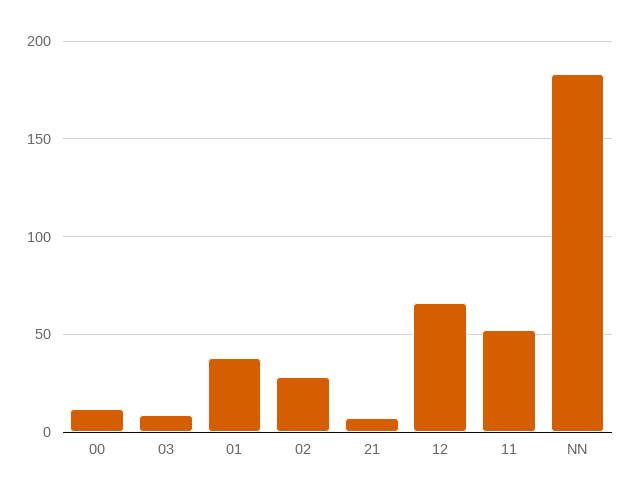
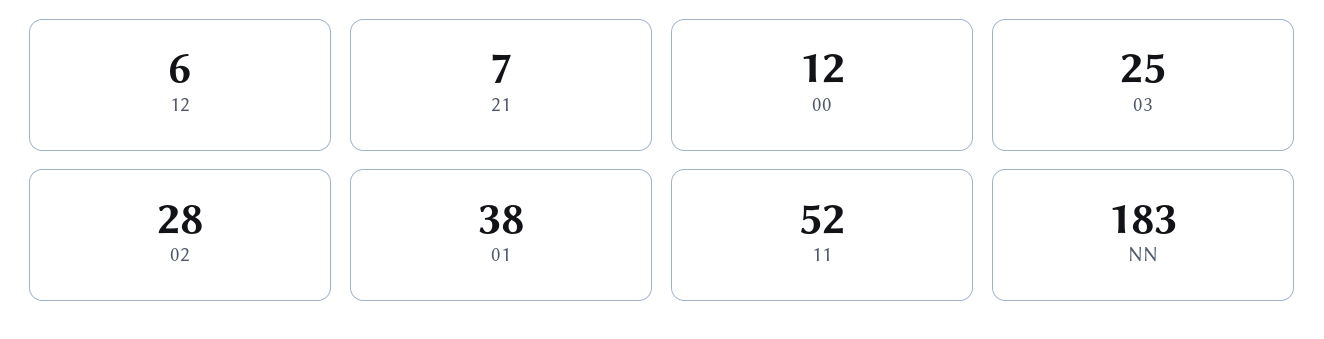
03: 10 -> 25
12: 65 -> 6

